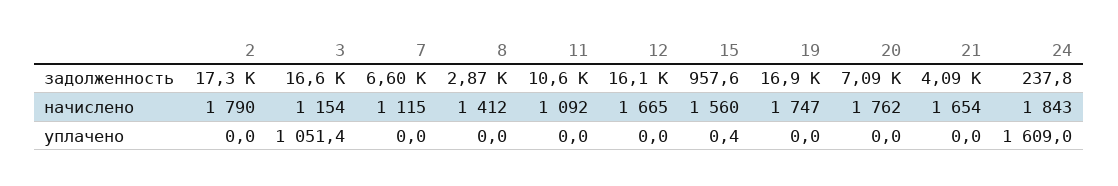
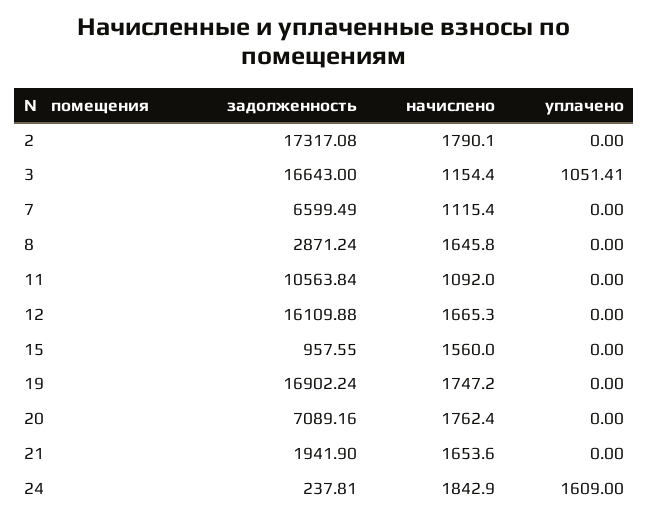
21, задолженность: 4090 -> 1941.9
8, начислено: 1412 -> 1645.8
15, уплачено: 0.4 -> 0

